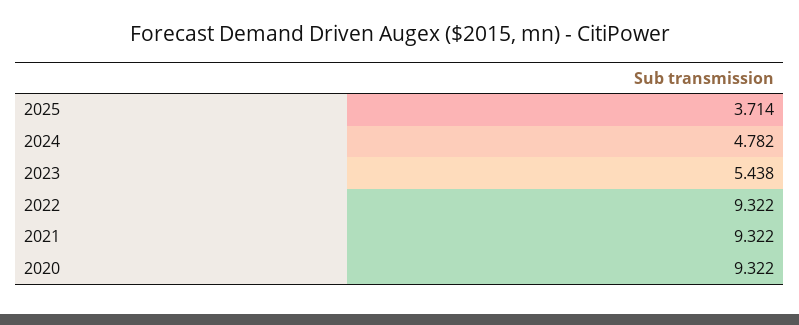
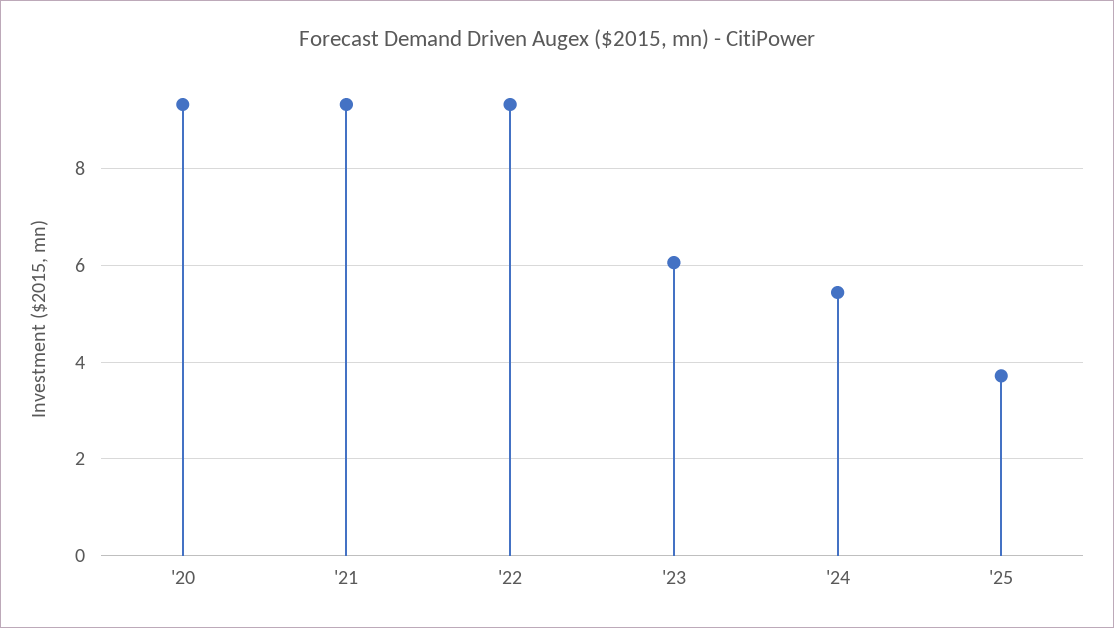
2024: 4.782 -> 5.4
2023: 5.438 -> 6

